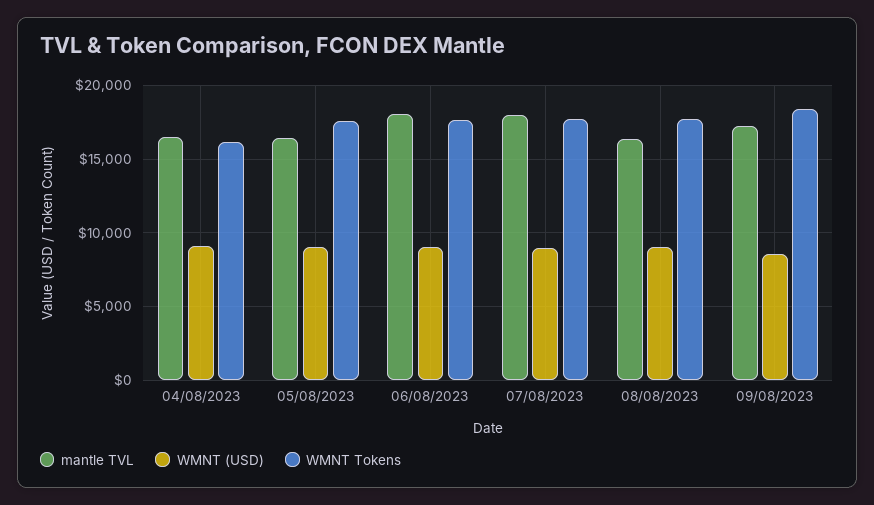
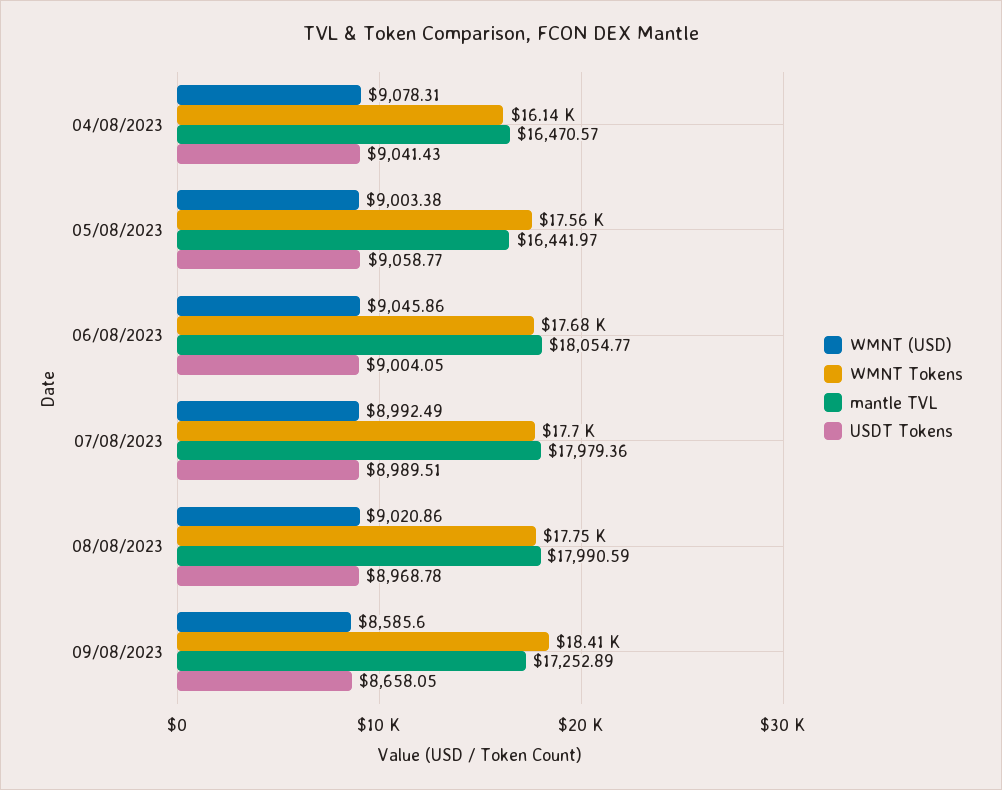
mantle TVL, 08/08/2023: 16500 -> 17990.59
USDT Tokens, 04/08/2023: none -> 9041.43
USDT Tokens, 05/08/2023: none -> 9058.77
USDT Tokens, 06/08/2023: none -> 9004.05
USDT Tokens, 07/08/2023: none -> 8989.51
USDT Tokens, 08/08/2023: none -> 8968.78
USDT Tokens, 09/08/2023: none -> 8658.05

